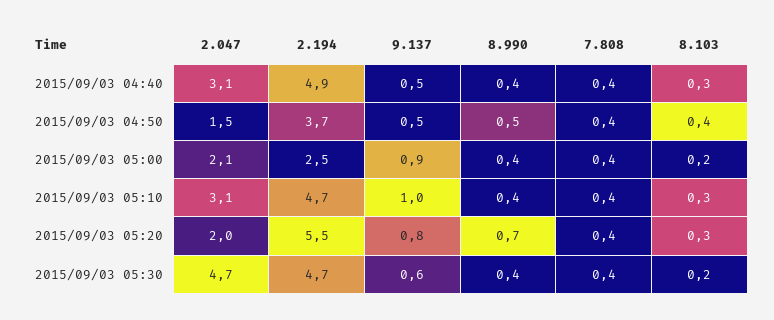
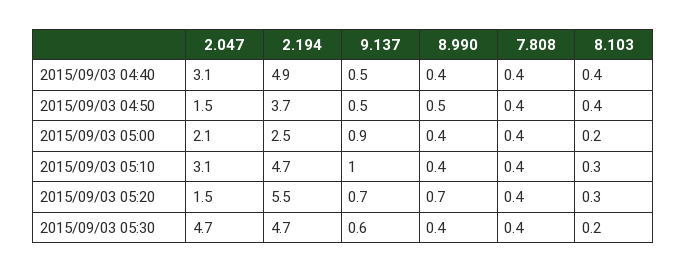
8.103, 2015/09/03 04:40: 0.3 -> 0.4
2.047, 2015/09/03 05:20: 2 -> 1.5
9.137, 2015/09/03 05:20: 0.8 -> 0.7

